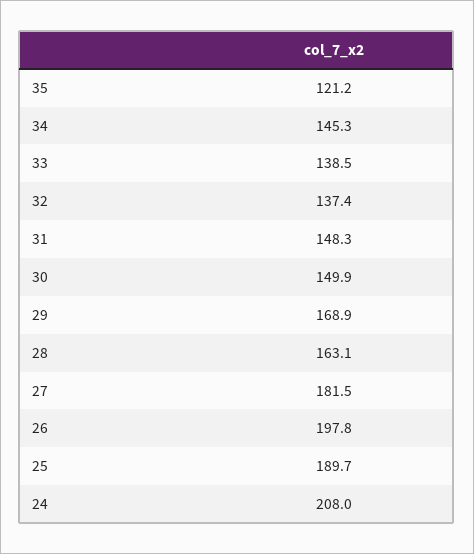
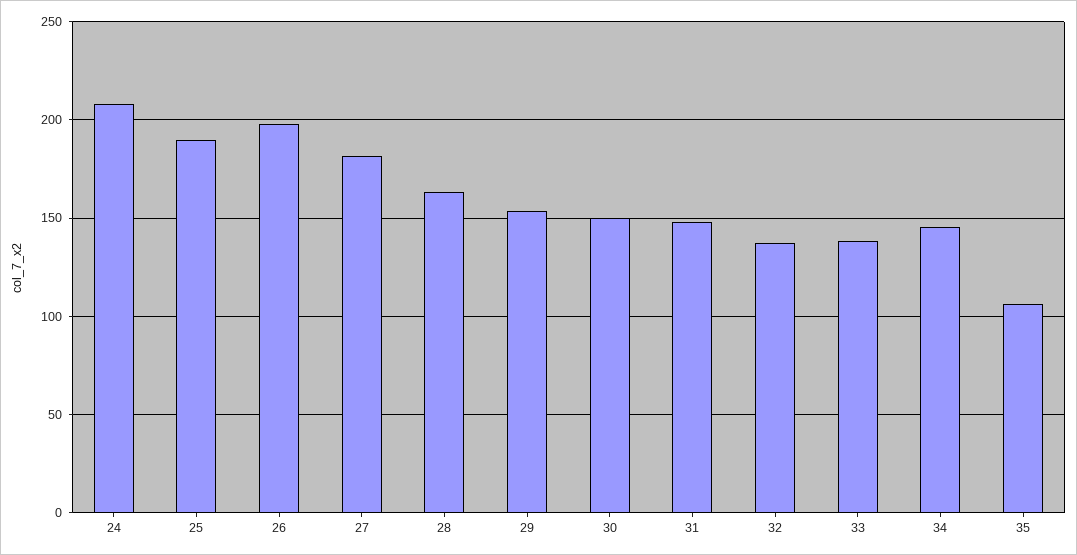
35: 121.2 -> 105
29: 168.9 -> 155

